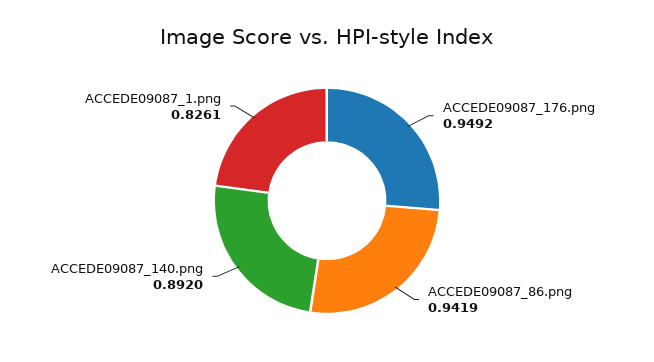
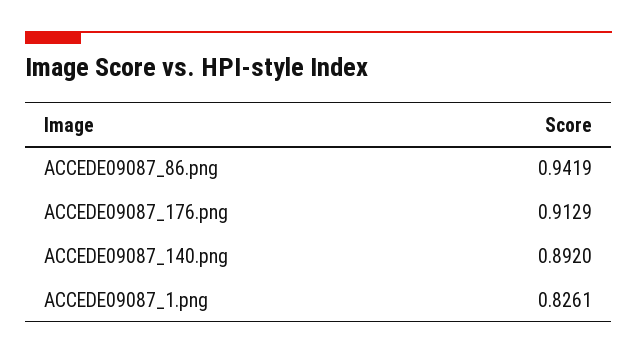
ACCEDE09087_176.png: 0.9492 -> 0.9129

